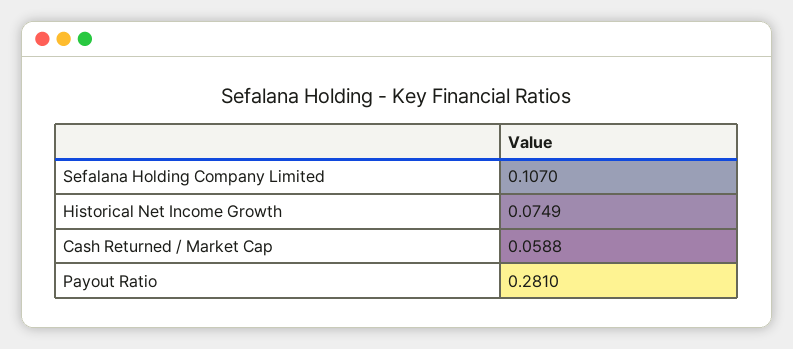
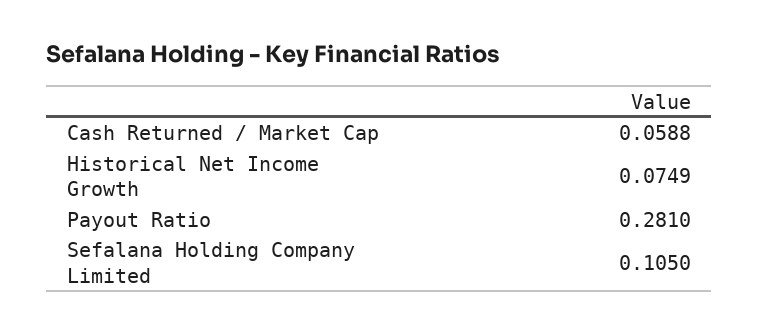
Sefalana Holding Company Limited: 0.107 -> 0.105

